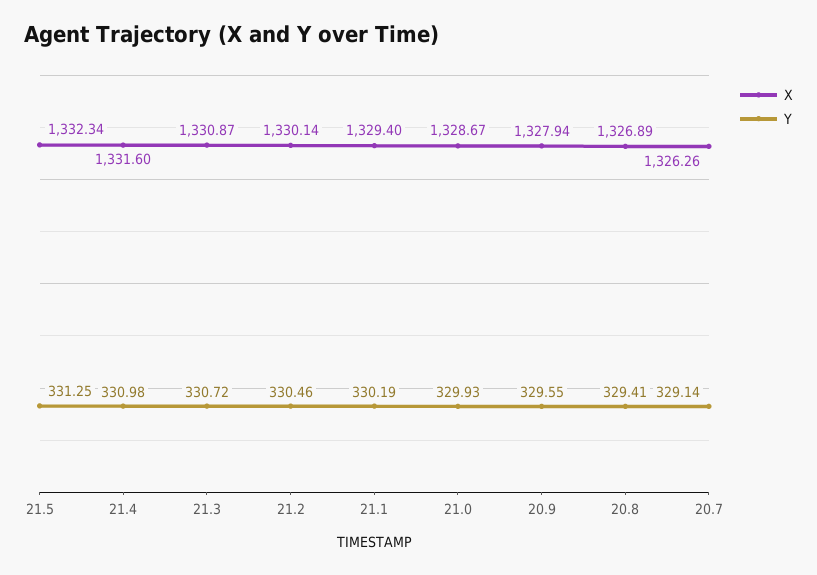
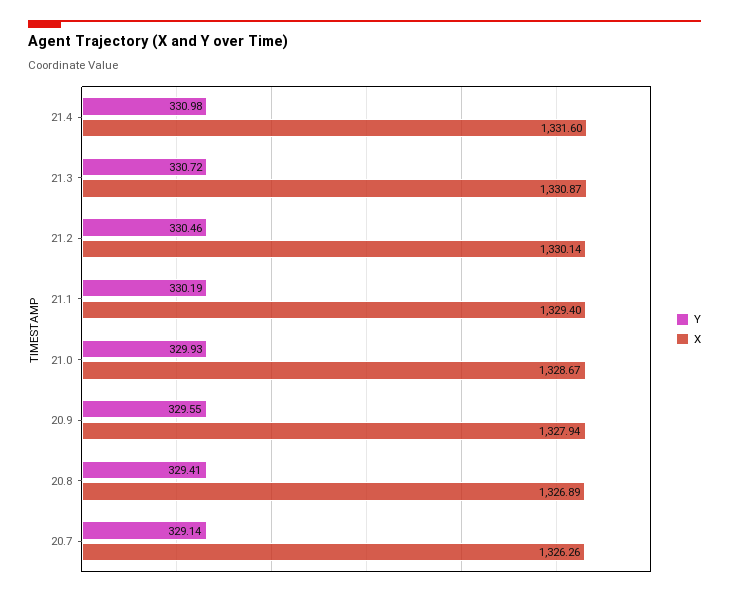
X, 21.5: 1332.34 -> none
Y, 21.5: 331.25 -> none

